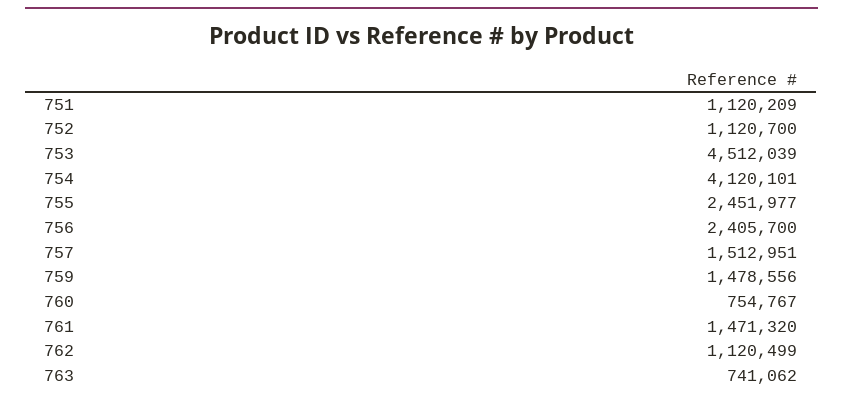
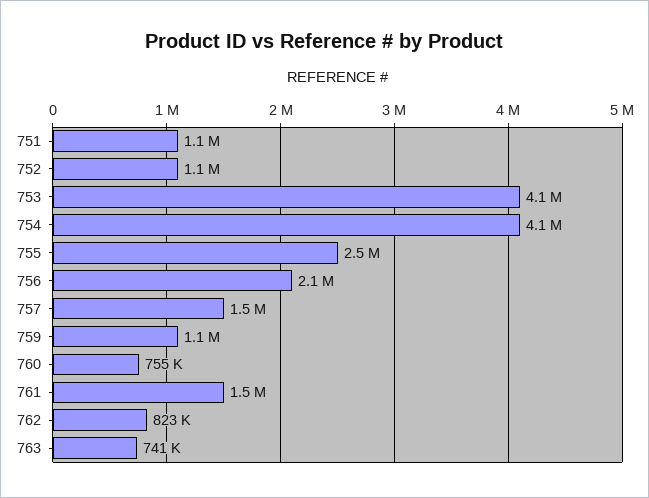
753: 4512039 -> 4100000
756: 2405700 -> 2100000
759: 1478556 -> 1100000
762: 1120499 -> 823000

